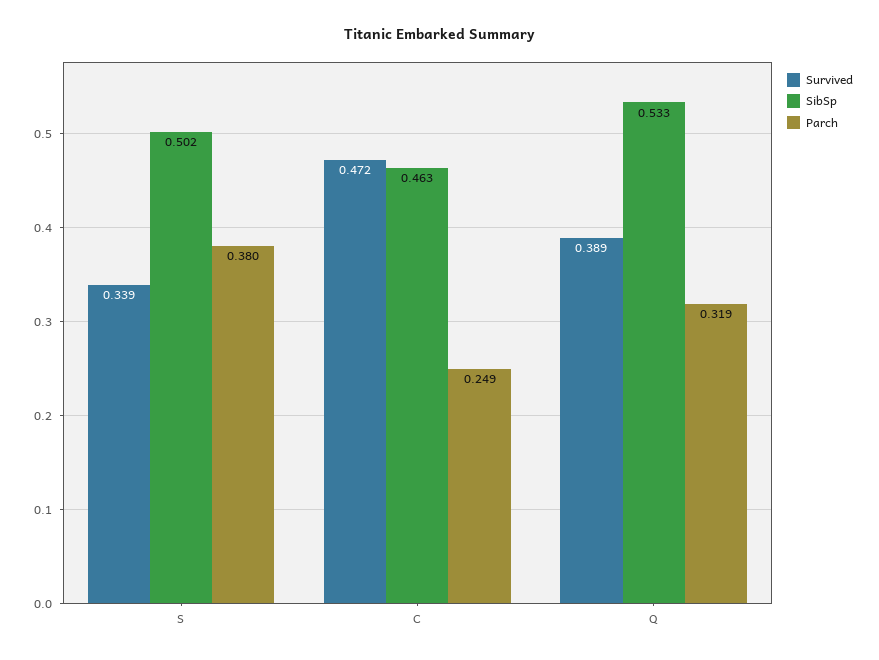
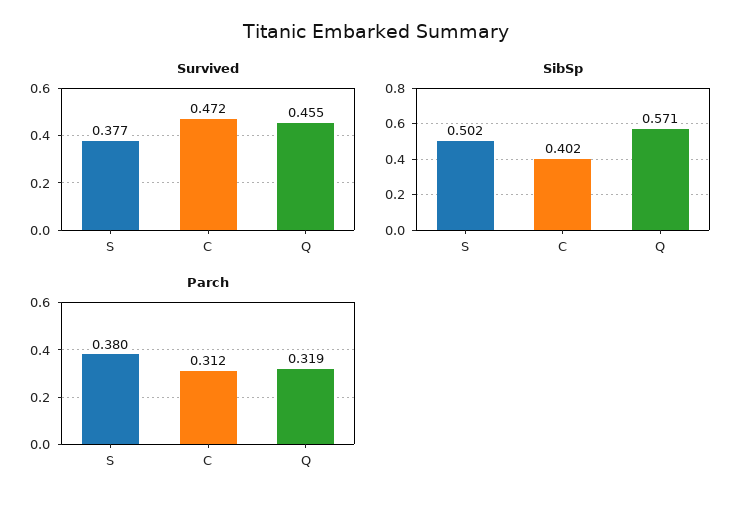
Survived, S: 0.339 -> 0.377
SibSp, C: 0.463 -> 0.402
Parch, C: 0.249 -> 0.312
Survived, Q: 0.389 -> 0.455
SibSp, Q: 0.533 -> 0.571

